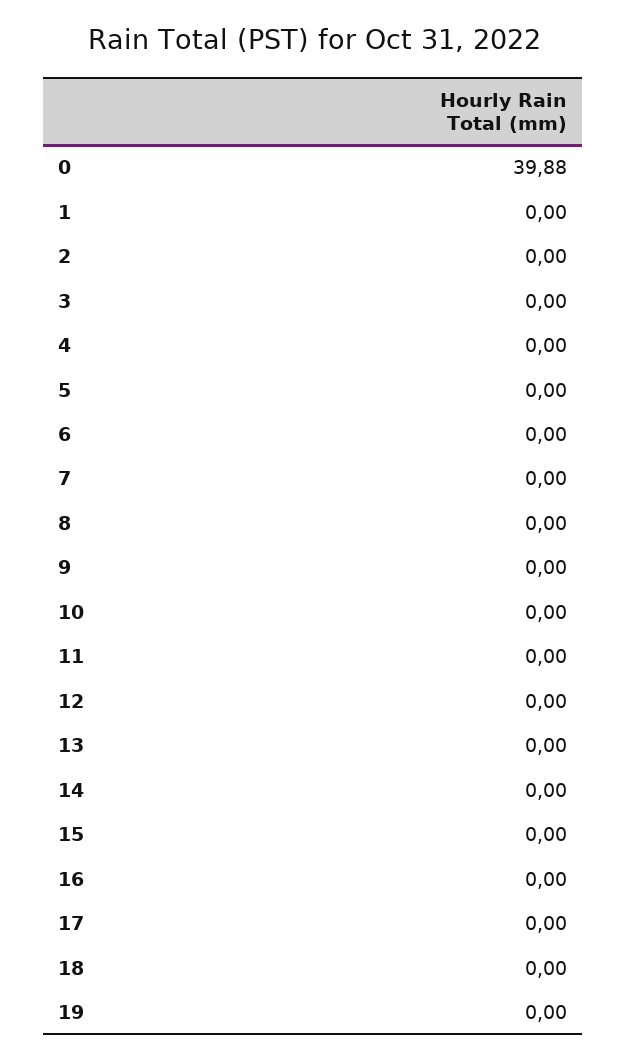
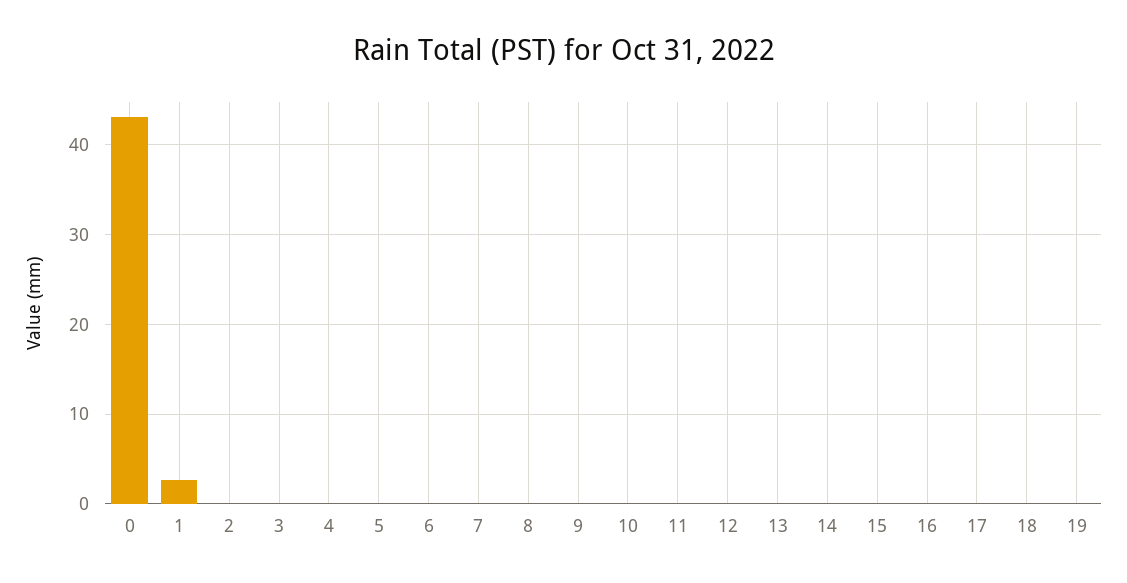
0: 39.88 -> 43
1: 0 -> 3

